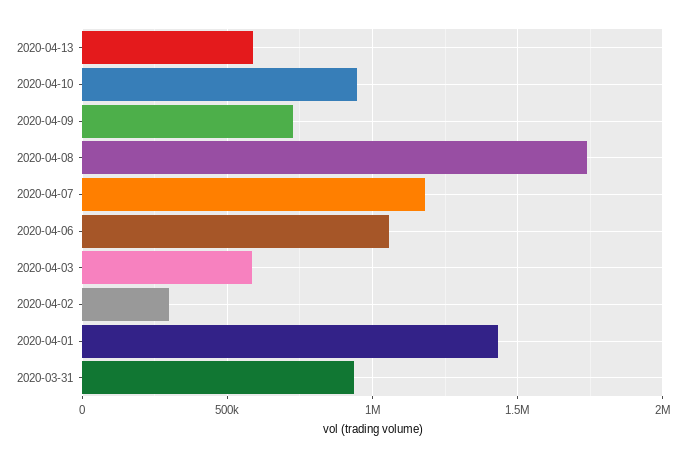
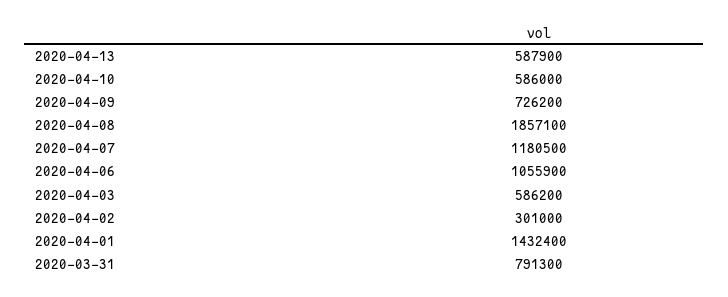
2020-04-10: 950000 -> 586000
2020-04-08: 1750000 -> 1857100
2020-03-31: 950000 -> 791300

